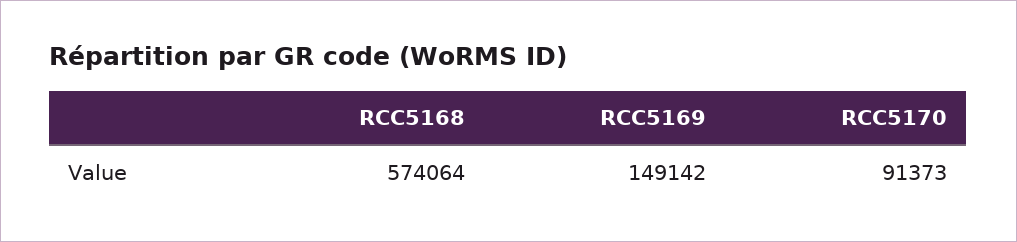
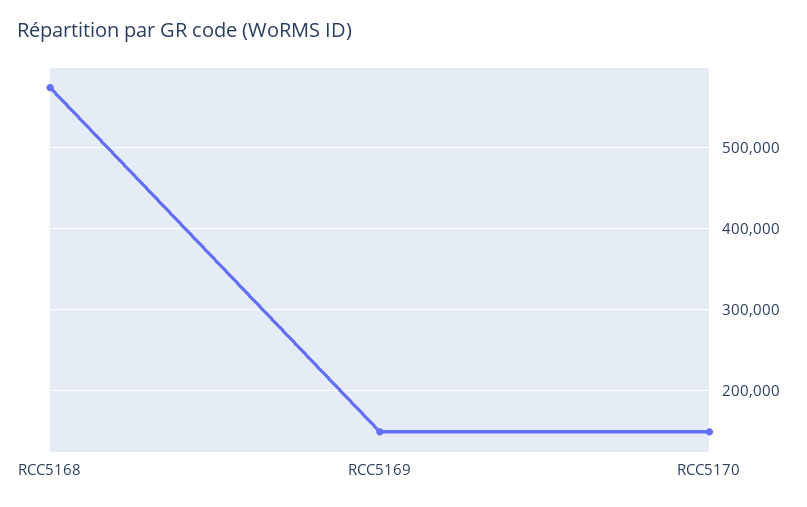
RCC5170: 91373 -> 150000

